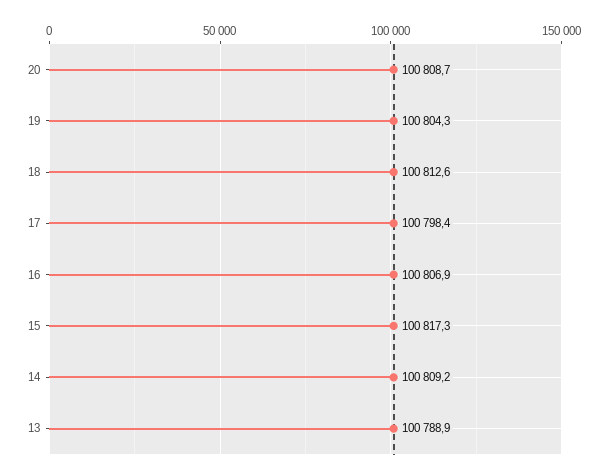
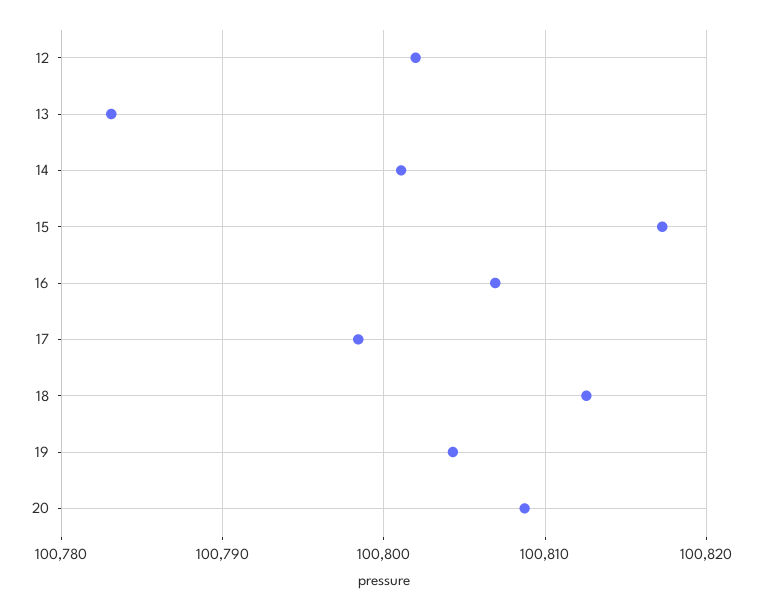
14: 100809.2 -> 100801
13: 100788.9 -> 100783
12: none -> 100802

